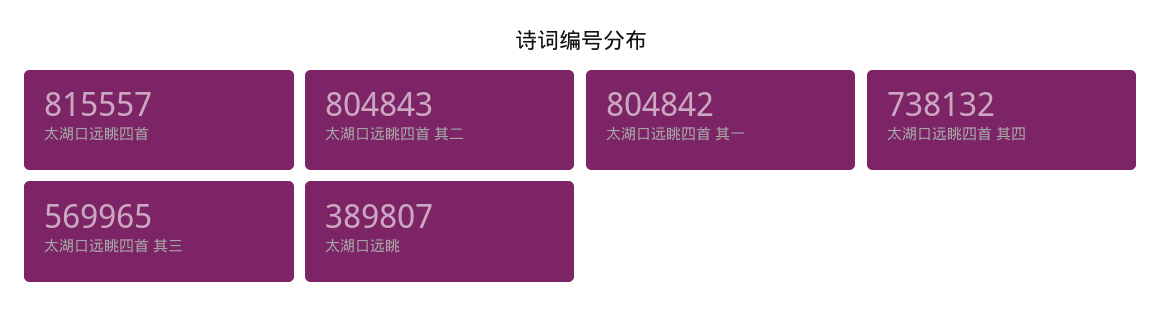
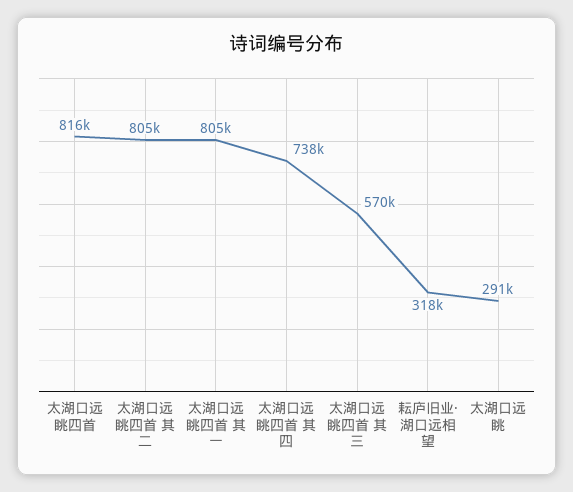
太湖口远眺: 389807 -> 291000
耘庐旧业·湖口远相望: none -> 318000

